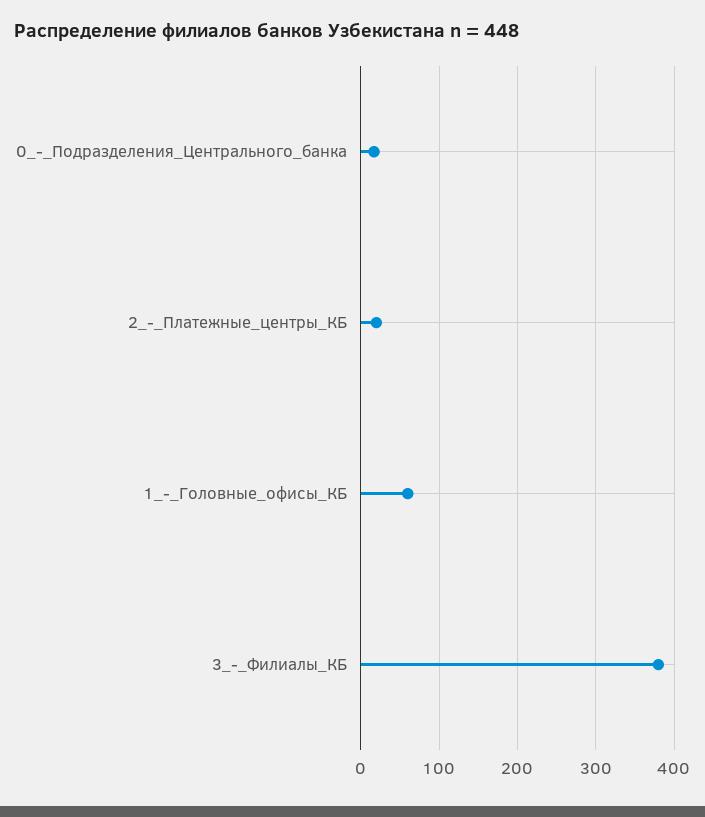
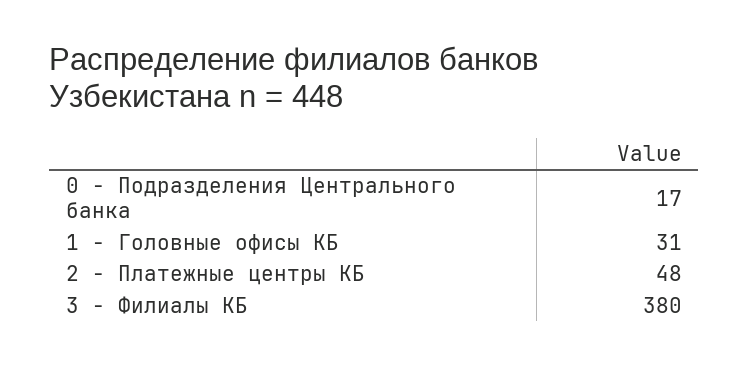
2_-_Платежные_центры_КБ: 20 -> 48
1_-_Головные_офисы_КБ: 60 -> 31

